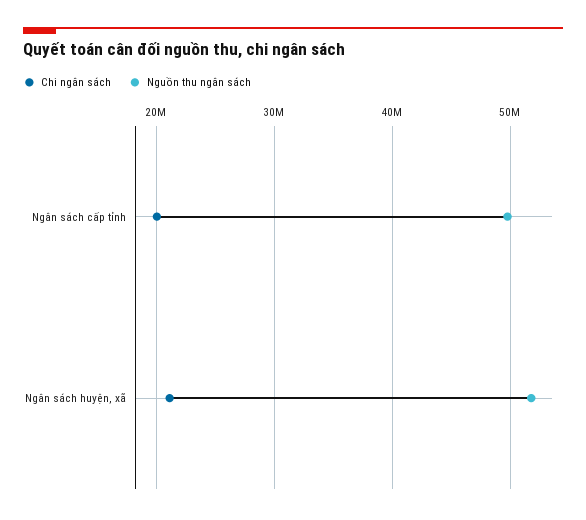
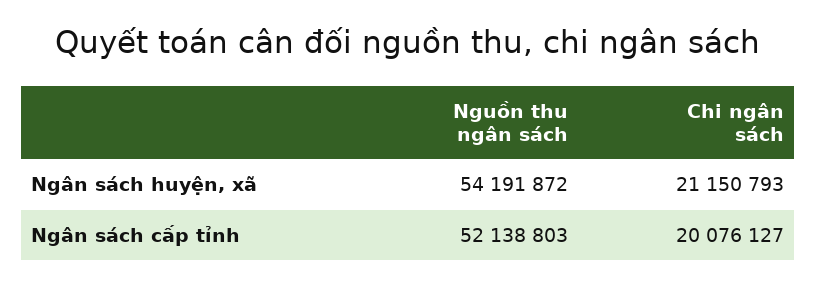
Nguồn thu ngân sách, Ngân sách cấp tỉnh: 50000000 -> 52138803
Nguồn thu ngân sách, Ngân sách huyện, xã: 52000000 -> 54191872

